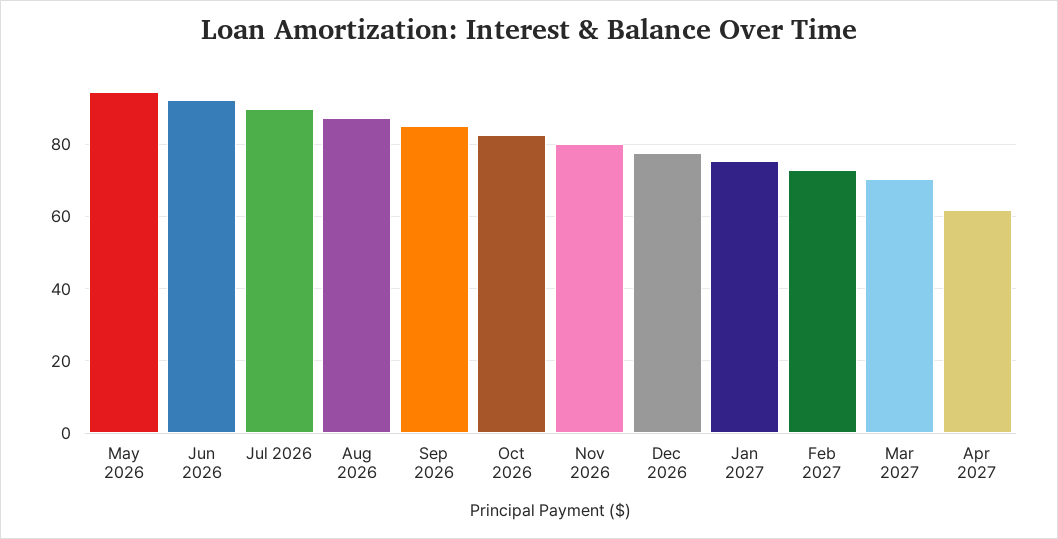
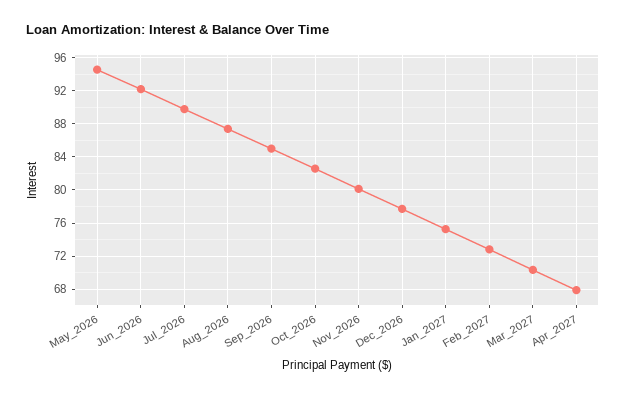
Apr 2027: 62 -> 68

